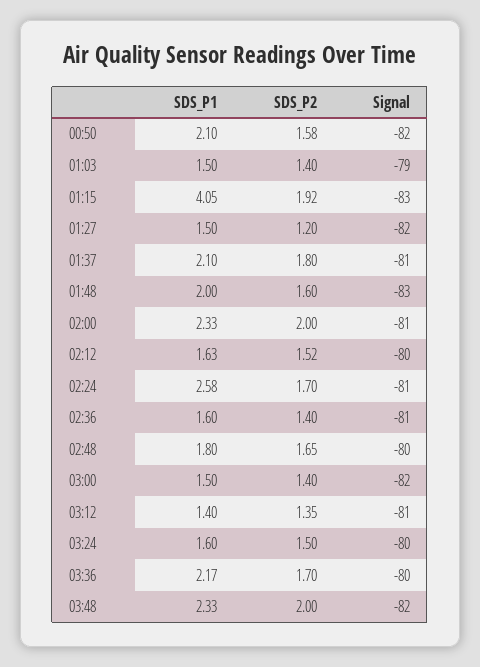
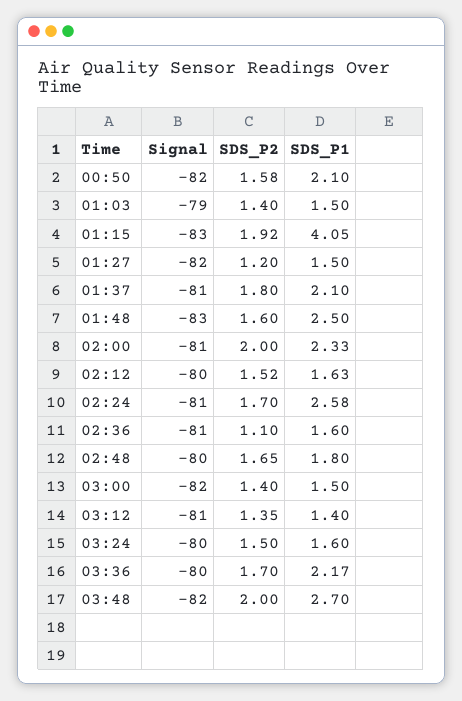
SDS_P1, 01:48: 2 -> 2.5
SDS_P2, 02:36: 1.4 -> 1.1
SDS_P1, 03:48: 2.33 -> 2.7

